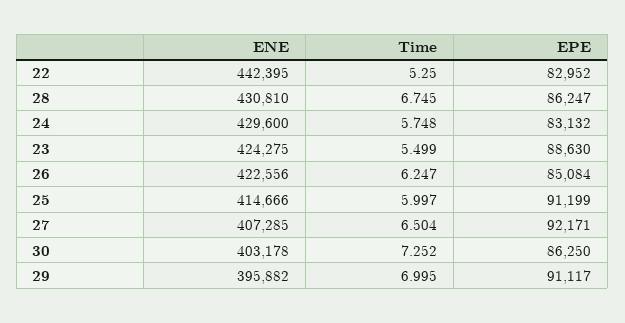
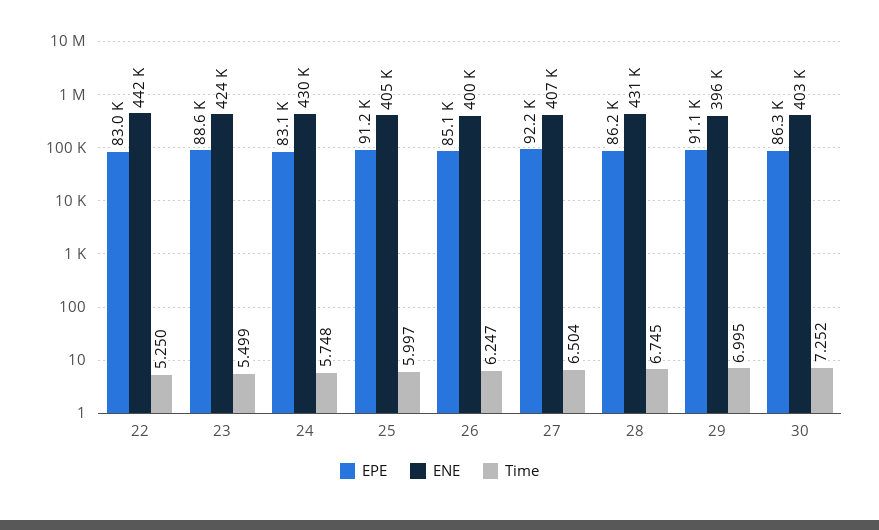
ENE, 26: 422556 -> 400000
ENE, 25: 414666 -> 405000

